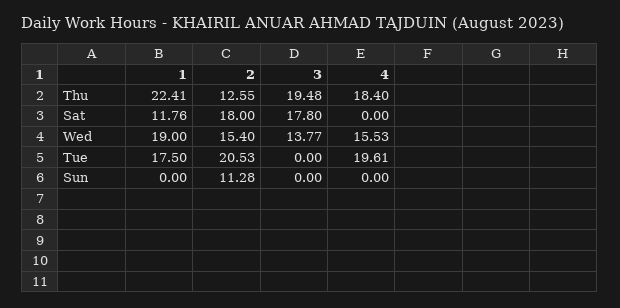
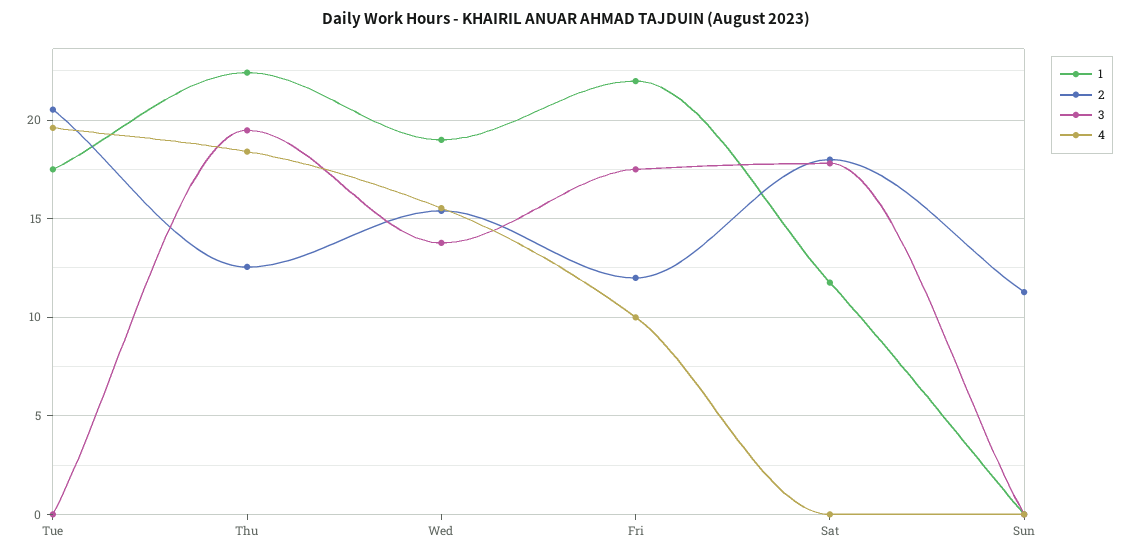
1, Fri: none -> 22
2, Fri: none -> 12
3, Fri: none -> 17.5
4, Fri: none -> 10

